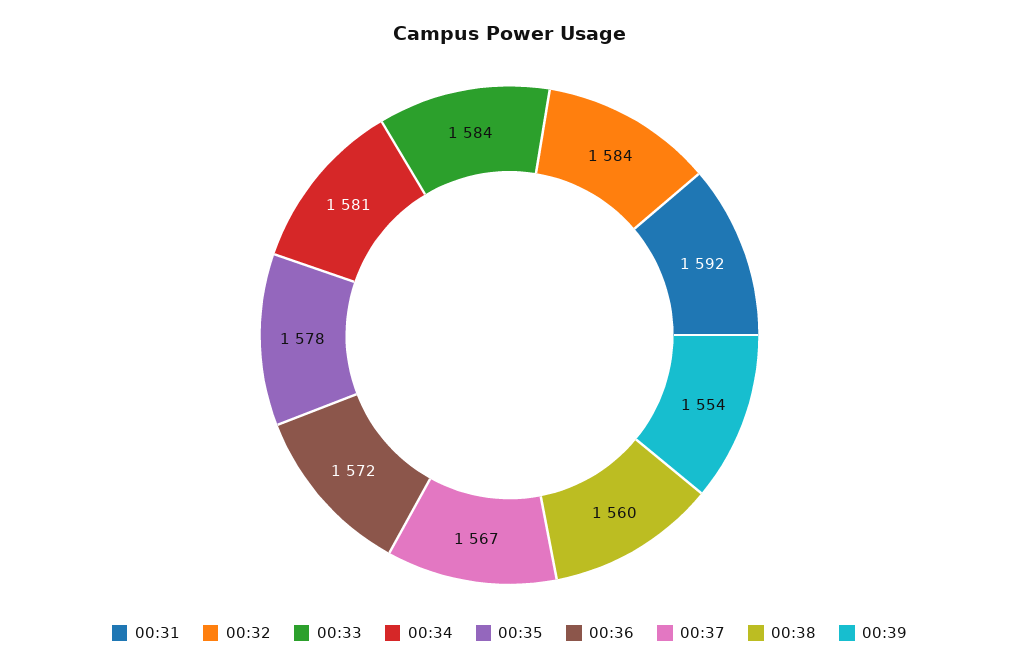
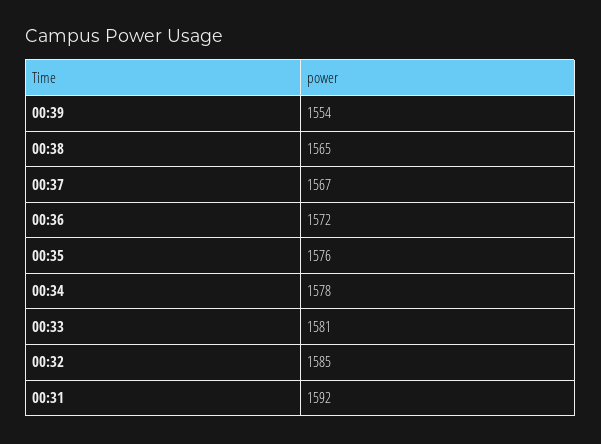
00:32: 1584 -> 1585
00:33: 1584 -> 1581
00:34: 1581 -> 1578
00:35: 1578 -> 1576
00:38: 1560 -> 1565

